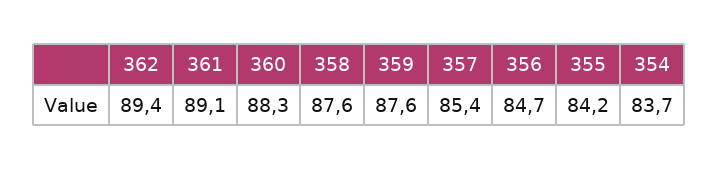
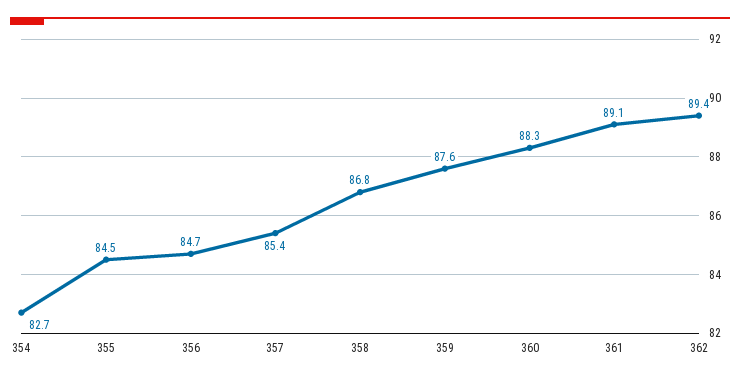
358: 87.6 -> 86.8
355: 84.2 -> 84.5
354: 83.7 -> 82.7

